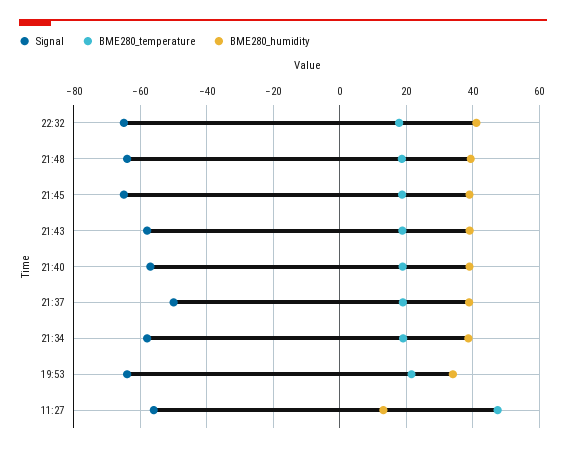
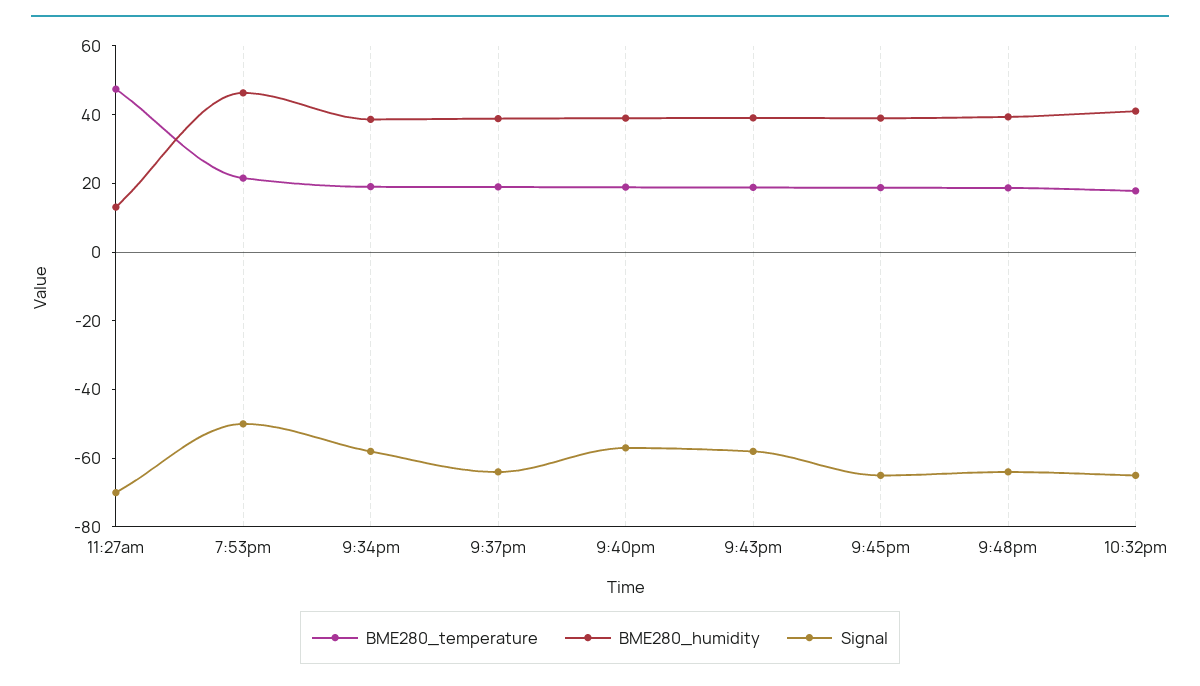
Signal, 21:37: -50 -> -65
Signal, 19:53: -64 -> -50
BME280_humidity, 19:53: 34 -> 45
Signal, 11:27: -56 -> -70

